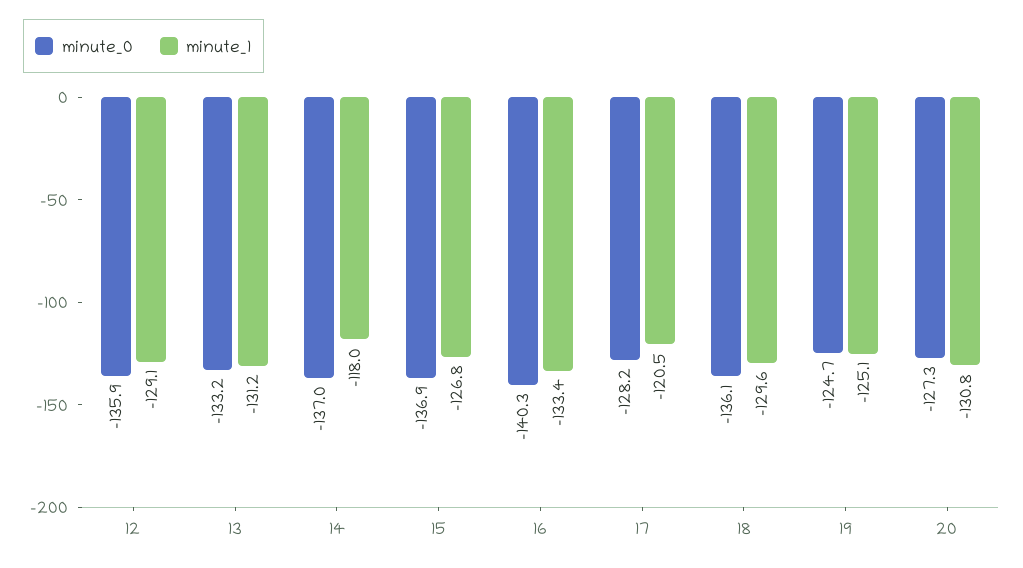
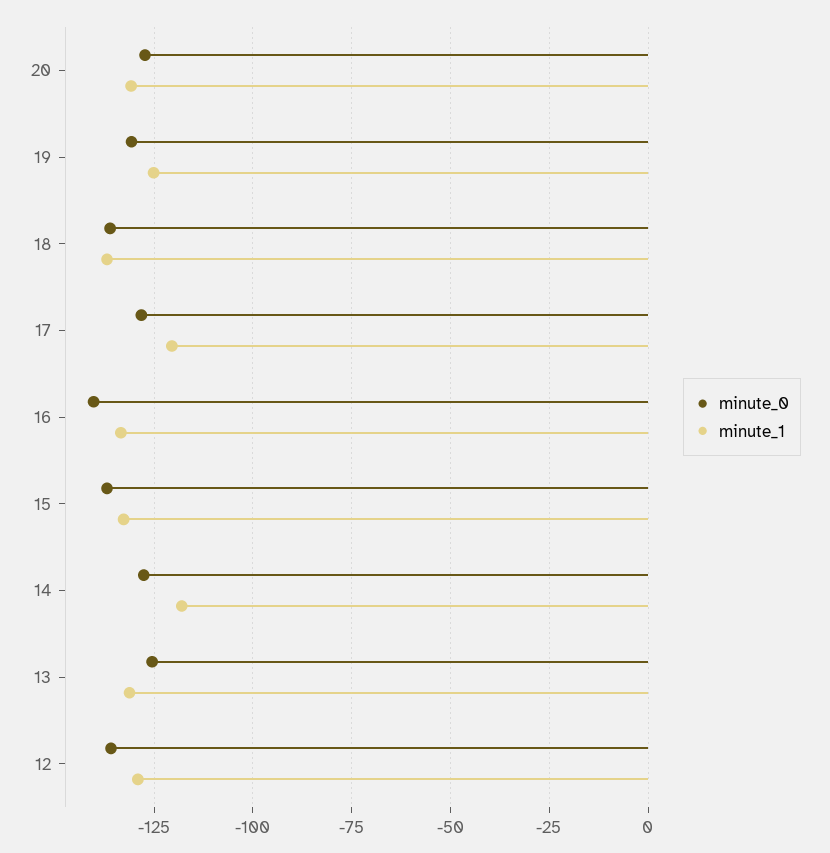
minute_0, 13: -133.2 -> -125
minute_0, 14: -137 -> -127.5
minute_1, 15: -126.8 -> -132.5
minute_1, 18: -129.6 -> -137.5
minute_0, 19: -124.7 -> -130

